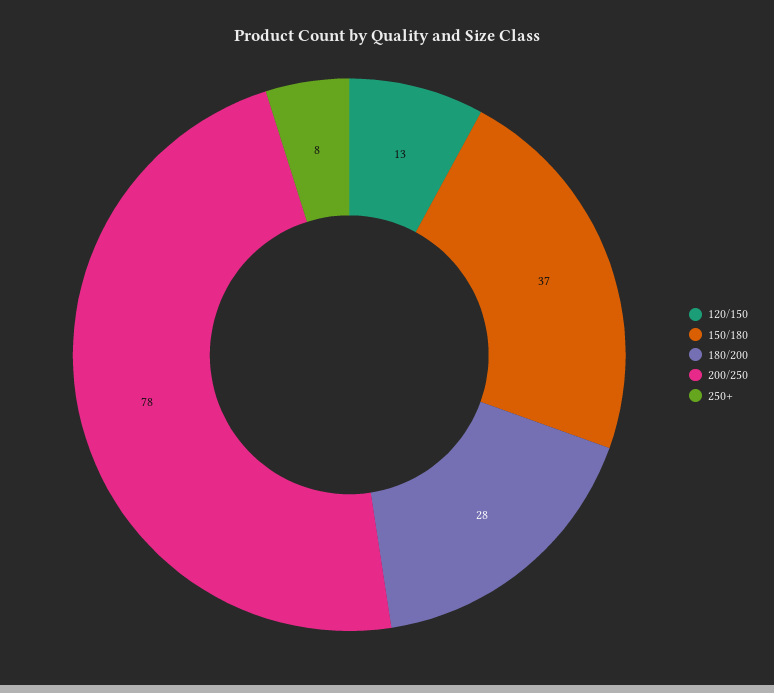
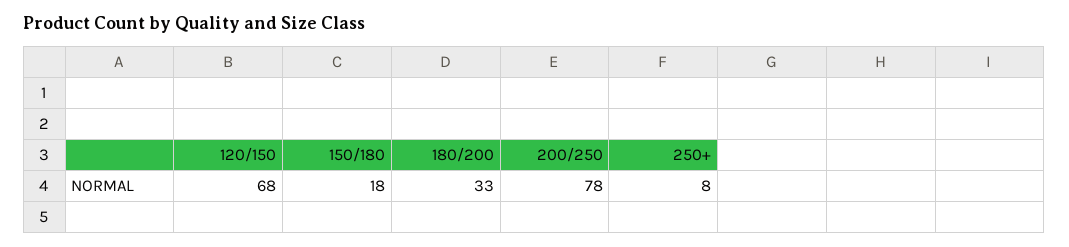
120/150: 13 -> 68
150/180: 37 -> 18
180/200: 28 -> 33

